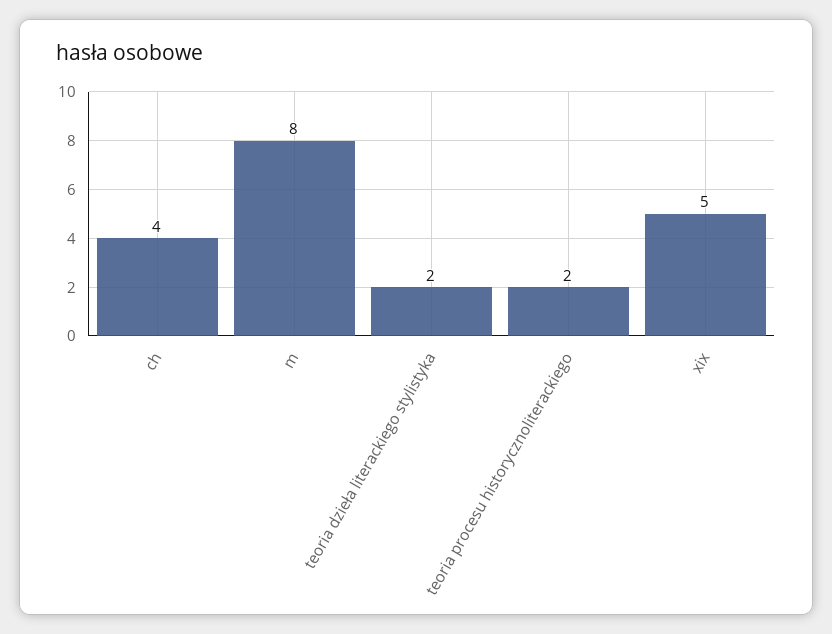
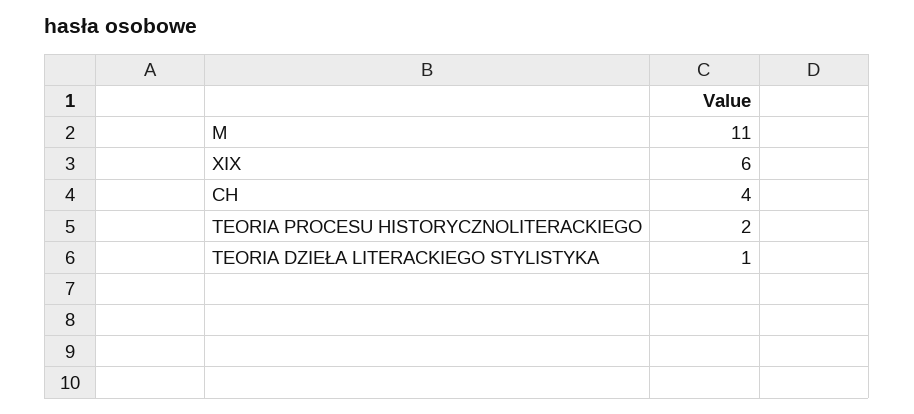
m: 8 -> 11
teoria dzieła literackiego stylistyka: 2 -> 1
xix: 5 -> 6

